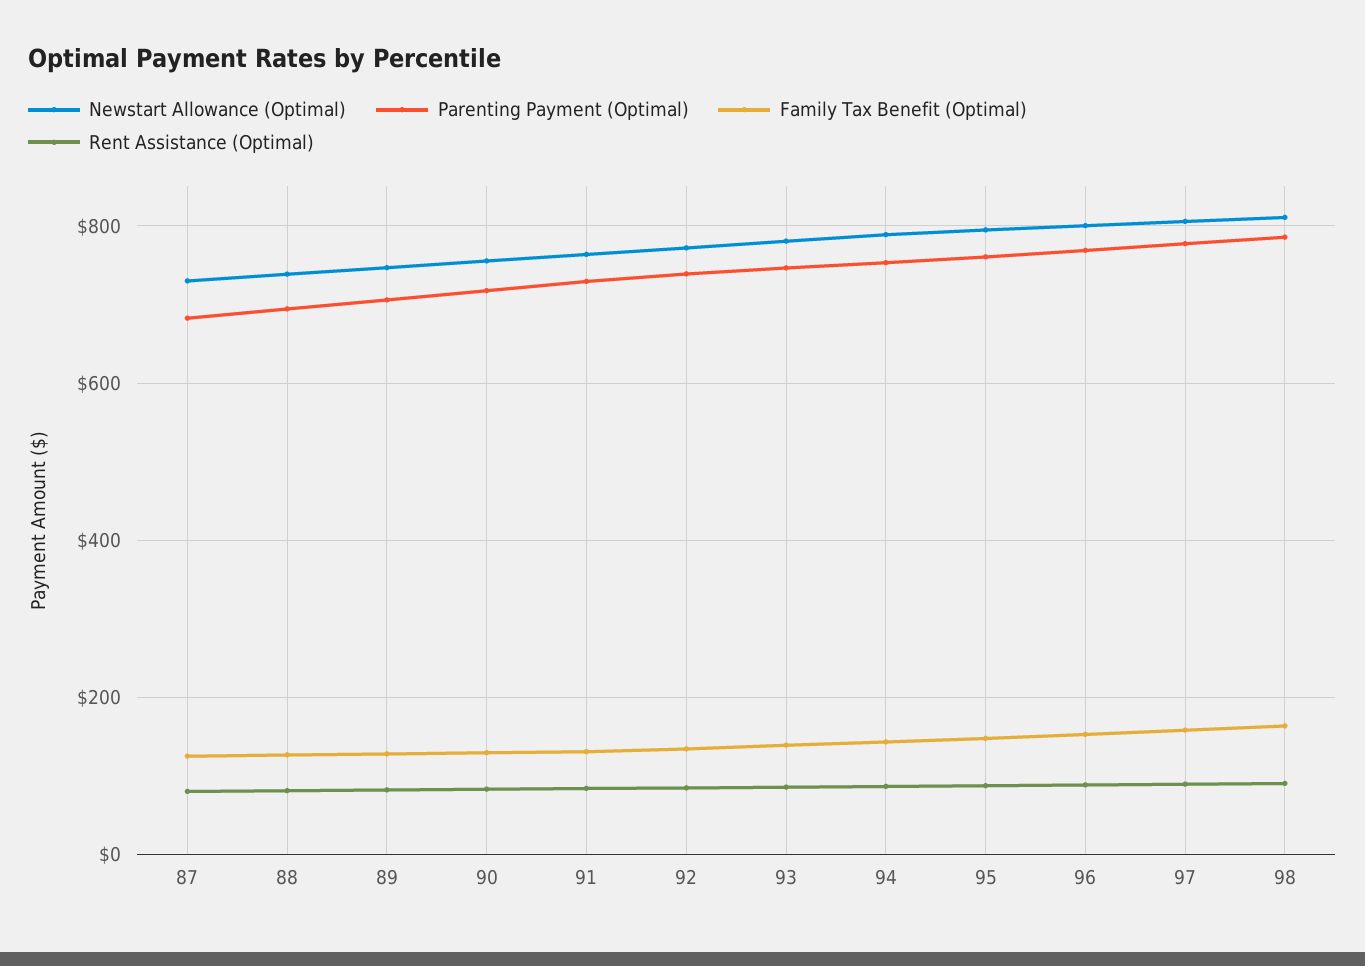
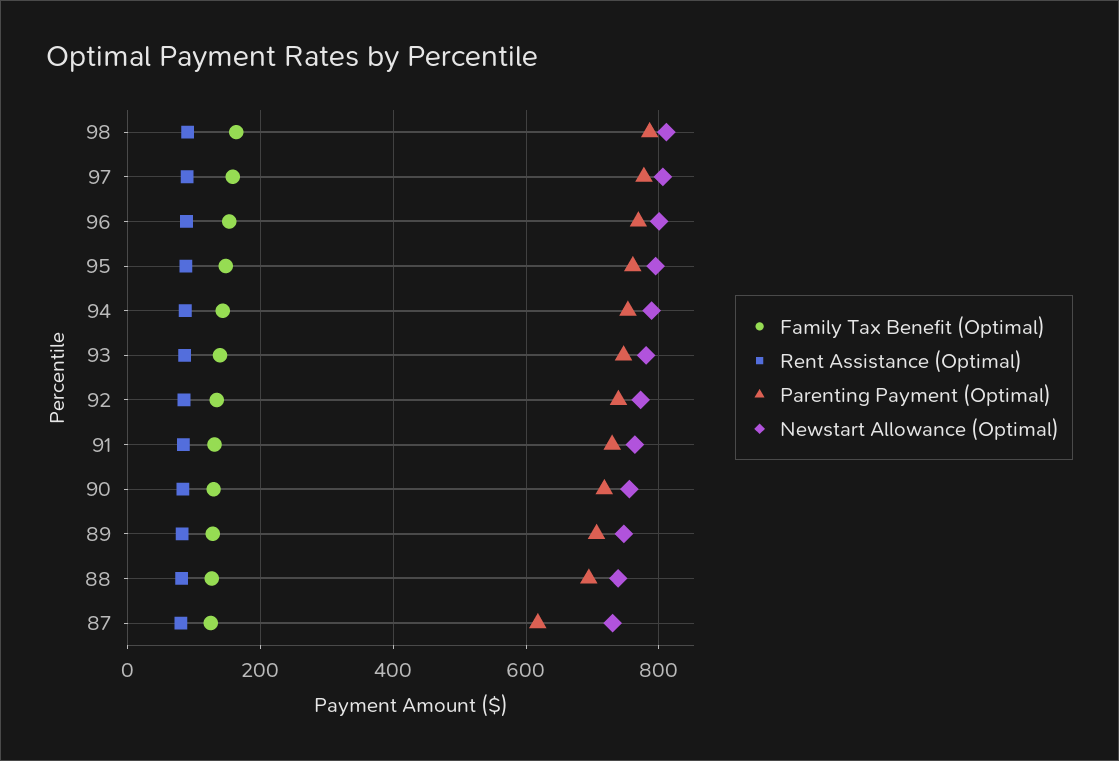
Parenting Payment (Optimal), 87: 680 -> 620

